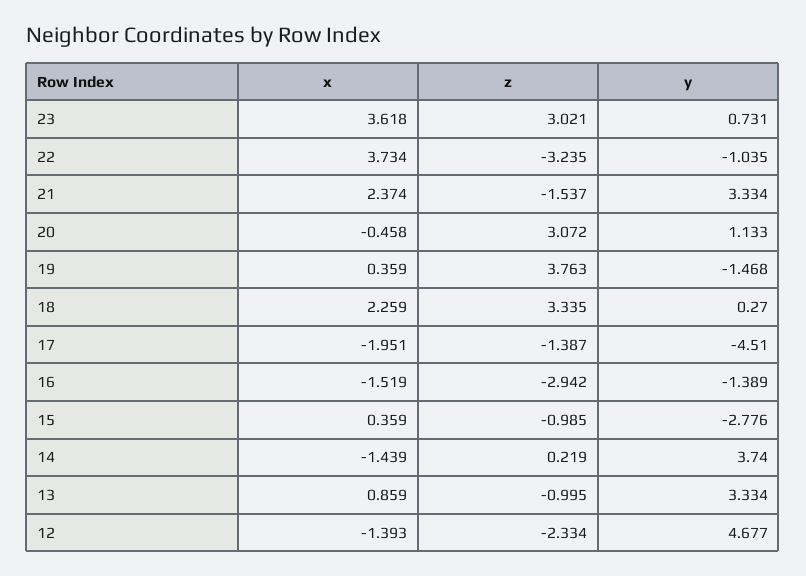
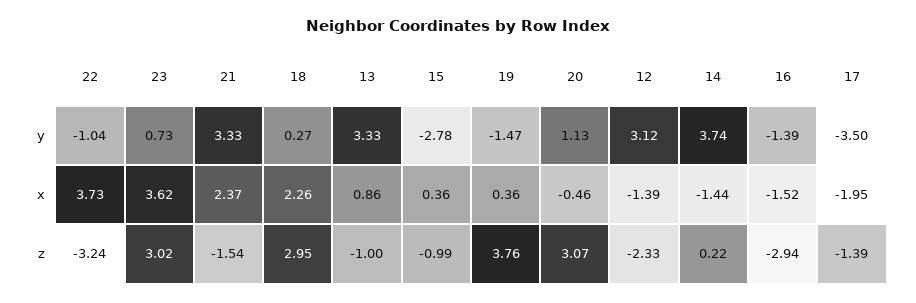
z, 18: 3.335 -> 2.95
y, 17: -4.51 -> -3.5
y, 12: 4.677 -> 3.12

